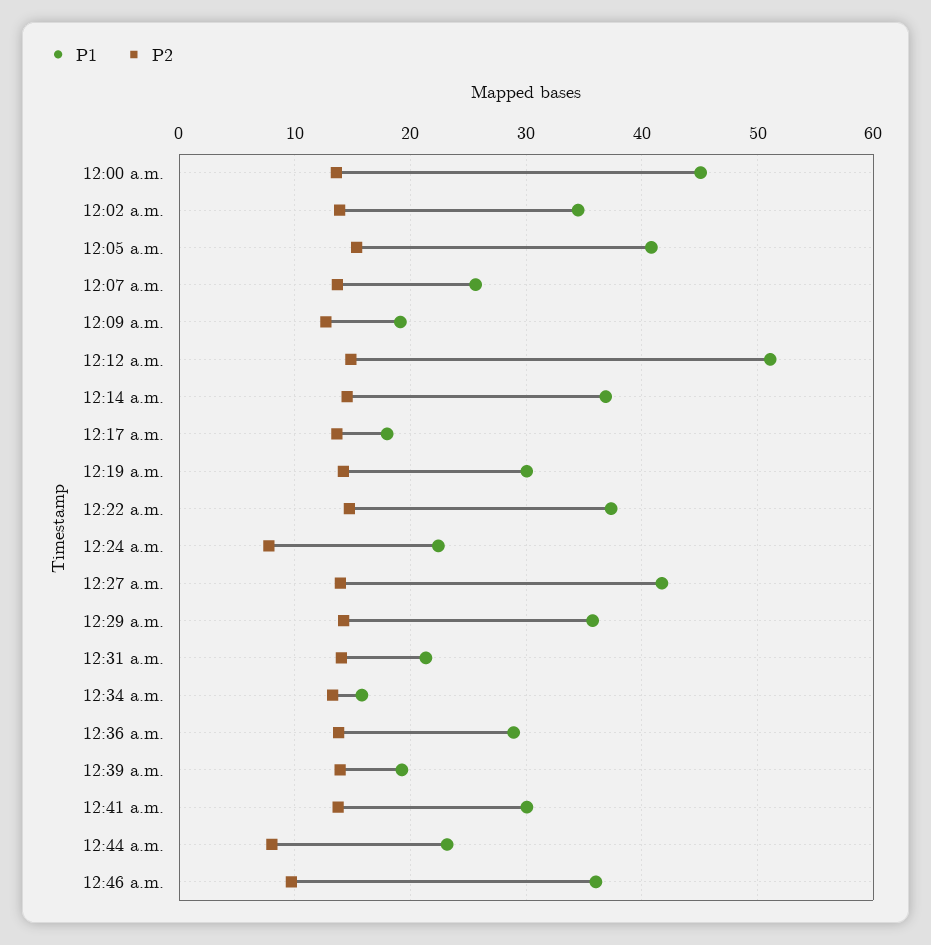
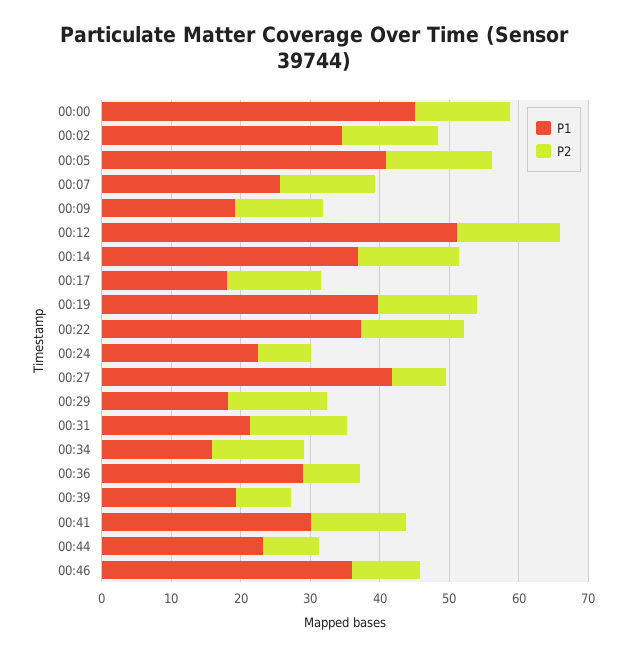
P1, 12:19 a.m.: 30 -> 40
P2, 12:27 a.m.: 14 -> 8
P1, 12:29 a.m.: 36 -> 18
P2, 12:36 a.m.: 14 -> 8
P2, 12:39 a.m.: 14 -> 8

